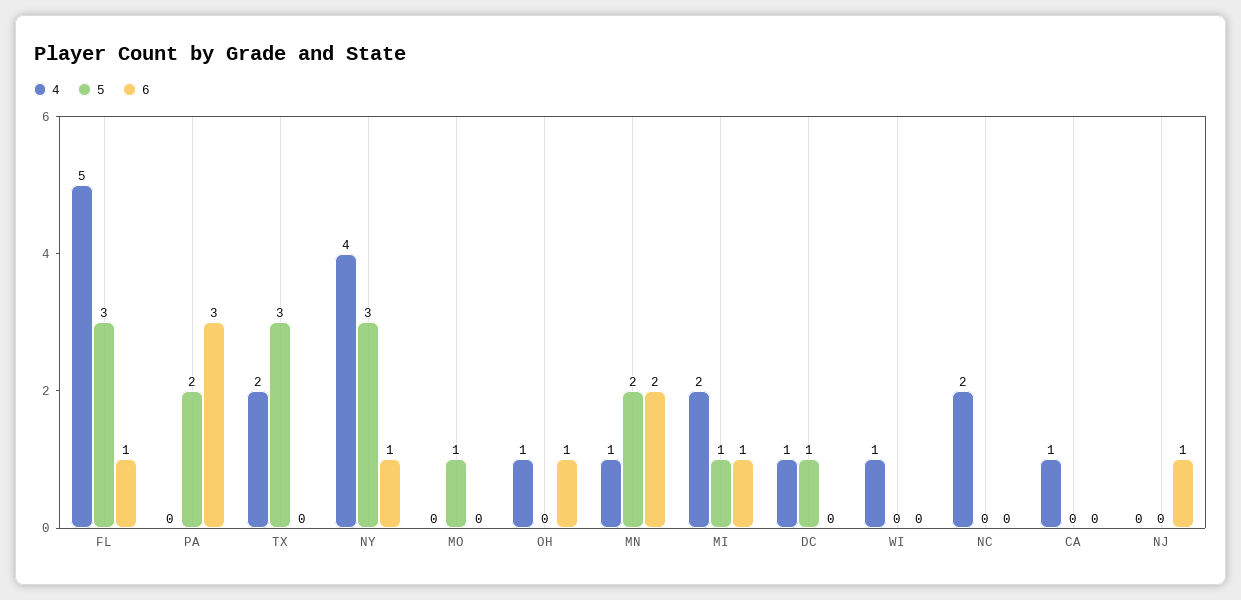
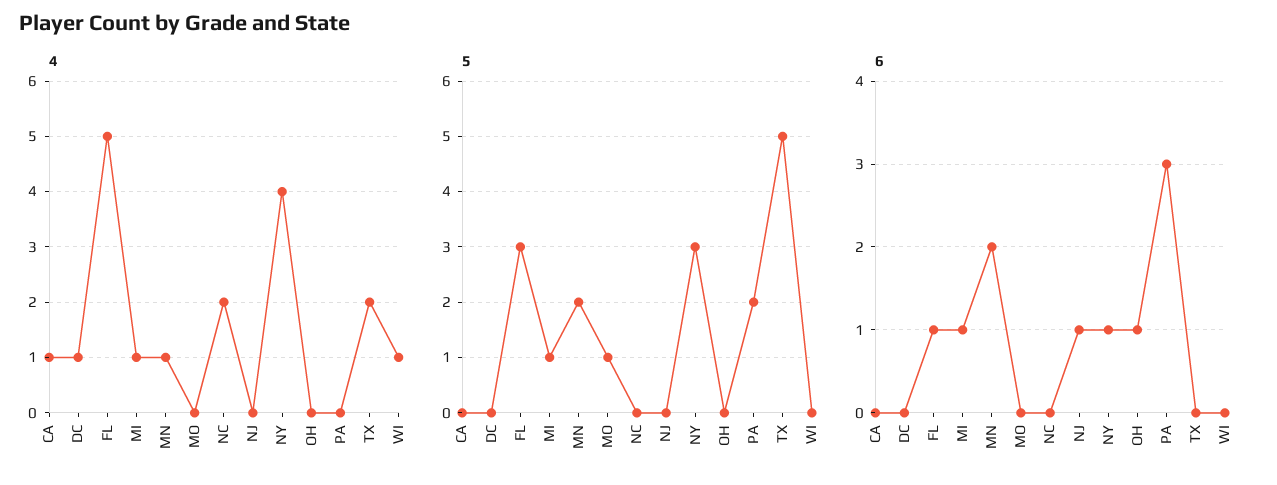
5, TX: 3 -> 5
4, OH: 1 -> 0
4, MI: 2 -> 1
5, DC: 1 -> 0

